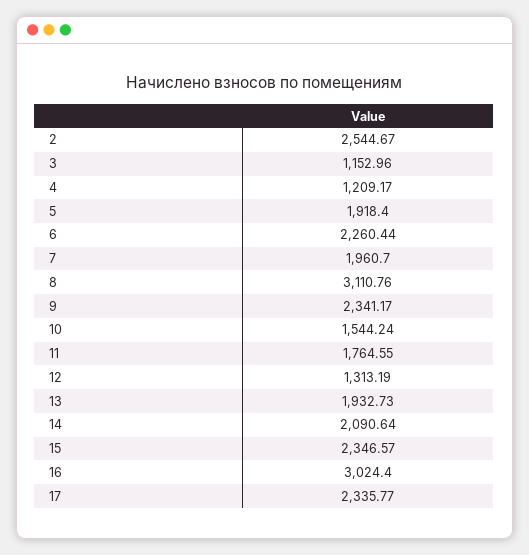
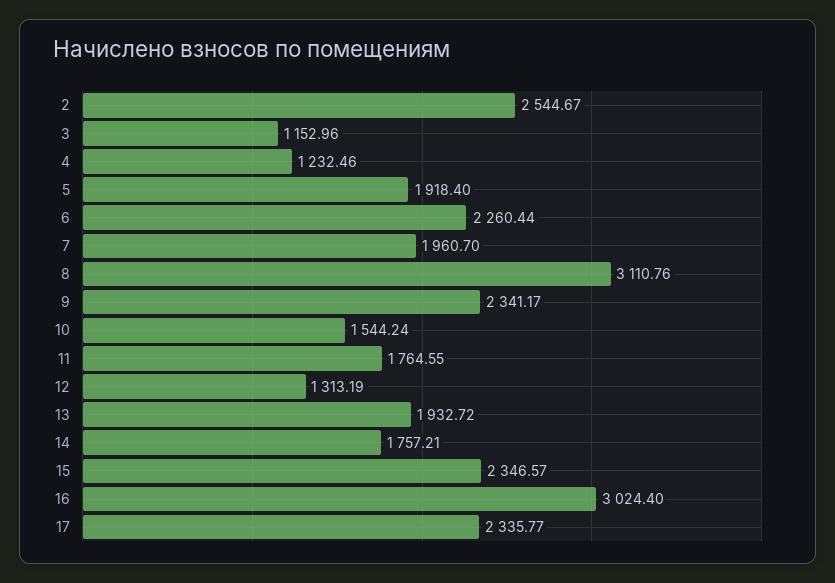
4: 1209.17 -> 1232.46
13: 1932.73 -> 1932.72
14: 2090.64 -> 1757.21

